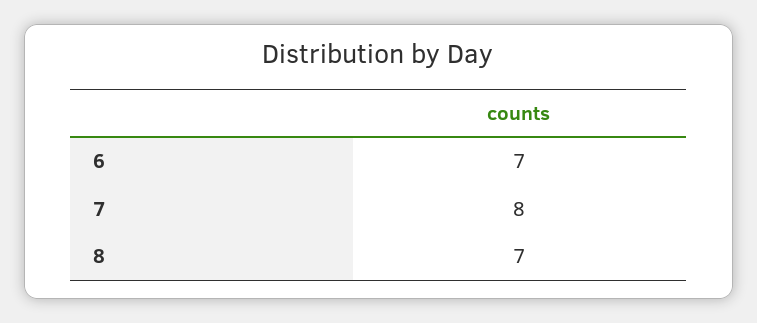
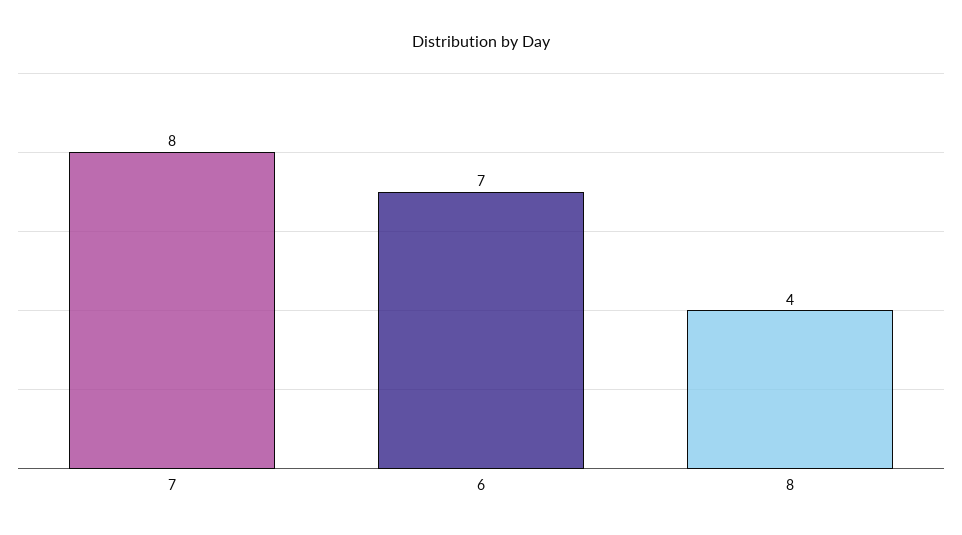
8: 7 -> 4

